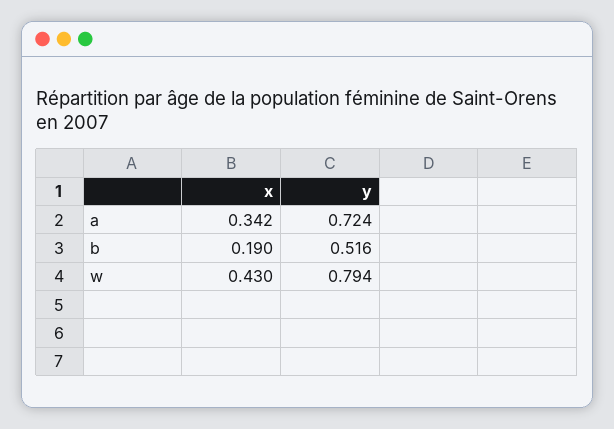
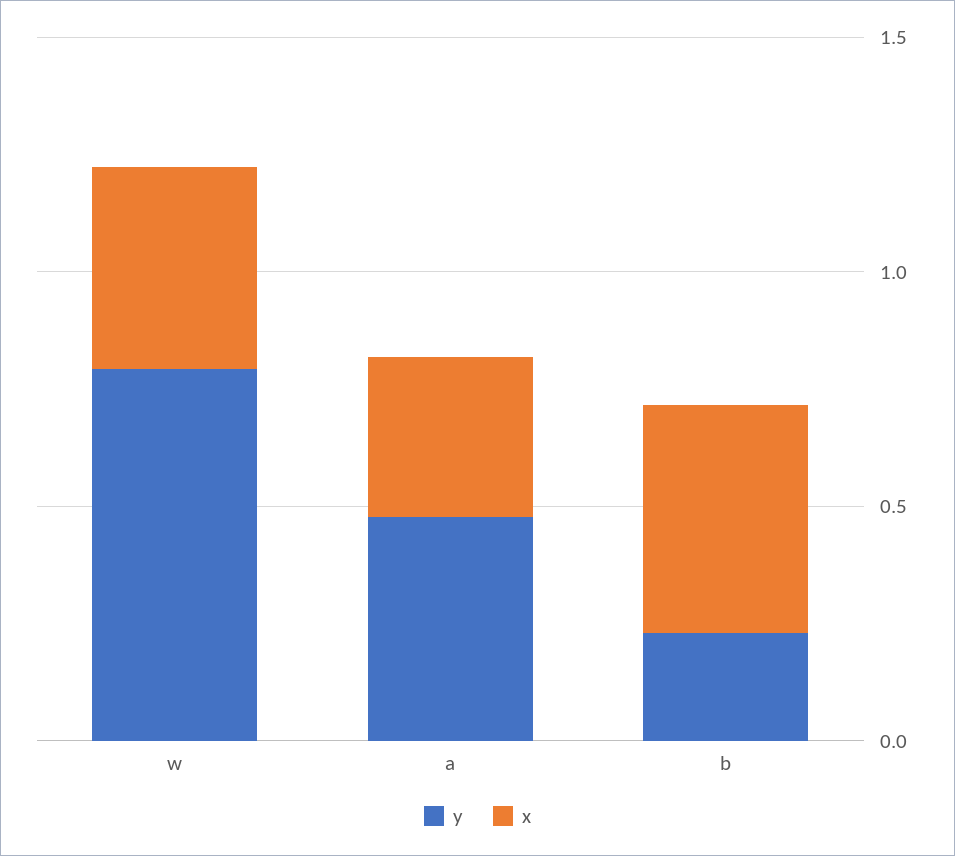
y, a: 0.724 -> 0.5
x, b: 0.19 -> 0.5
y, b: 0.516 -> 0.2

